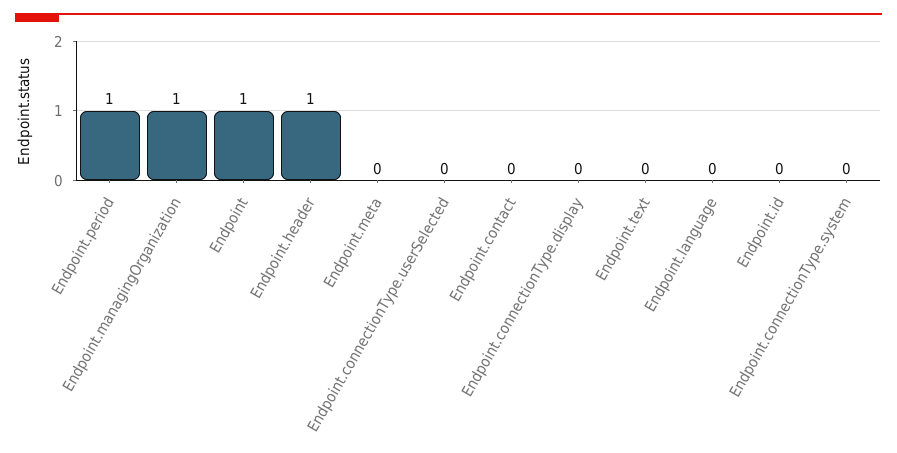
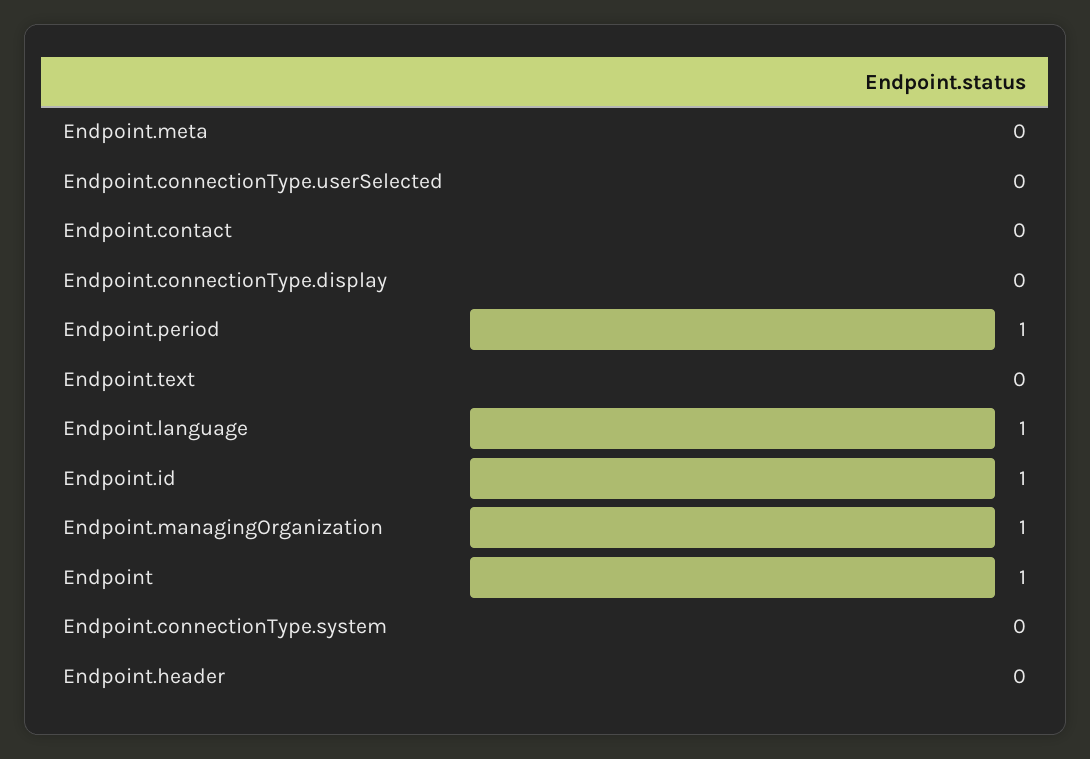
Endpoint.header: 1 -> 0
Endpoint.language: 0 -> 1
Endpoint.id: 0 -> 1

